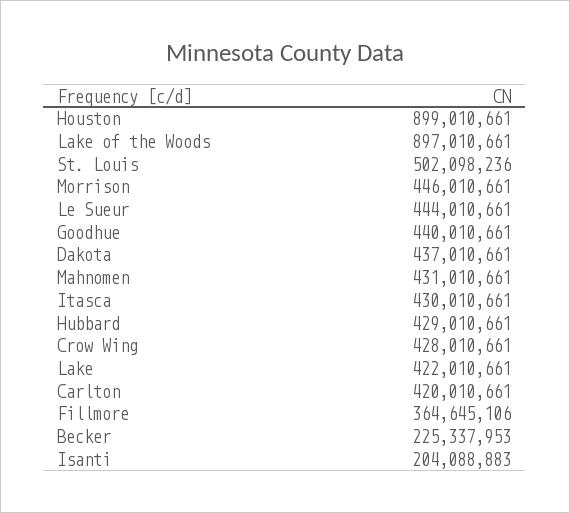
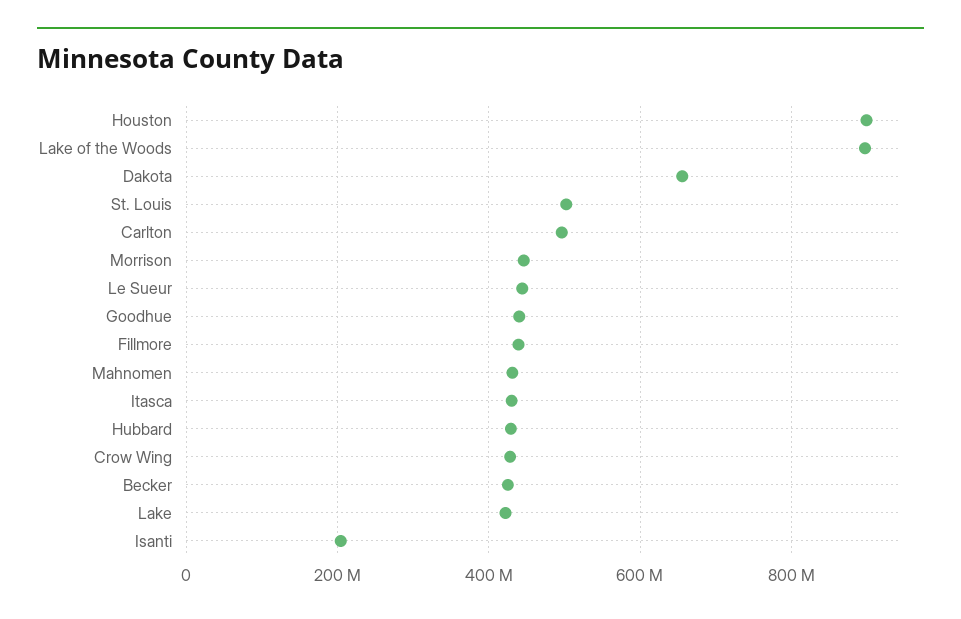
Dakota: 437010661 -> 660000000
Carlton: 420010661 -> 500000000
Fillmore: 364645106 -> 440000000
Becker: 225337953 -> 420000000

